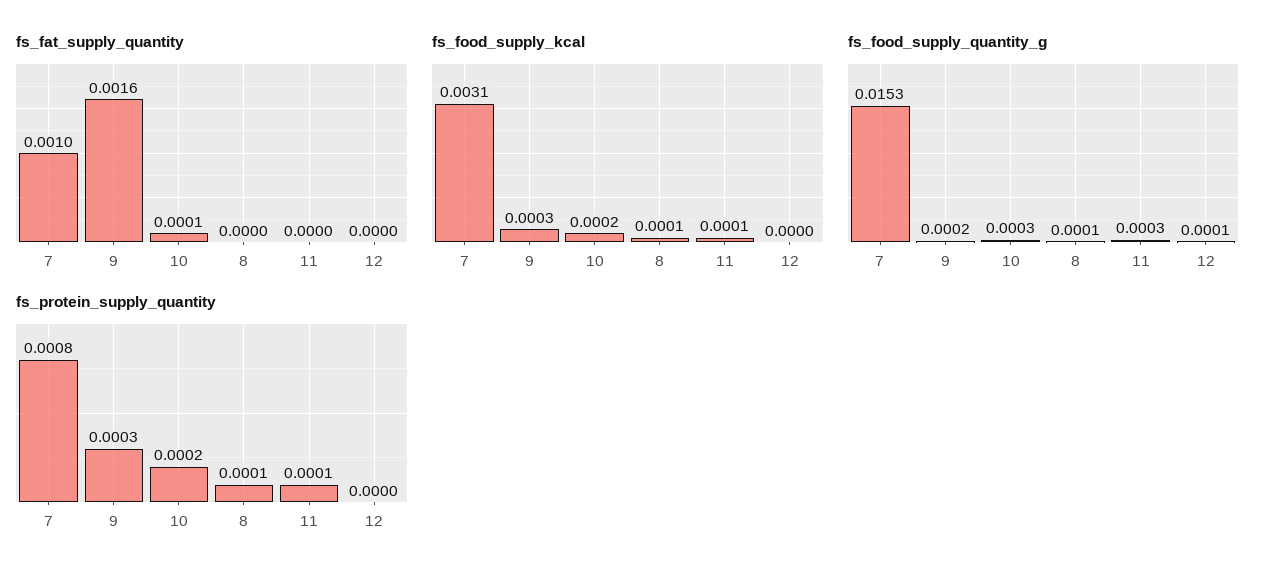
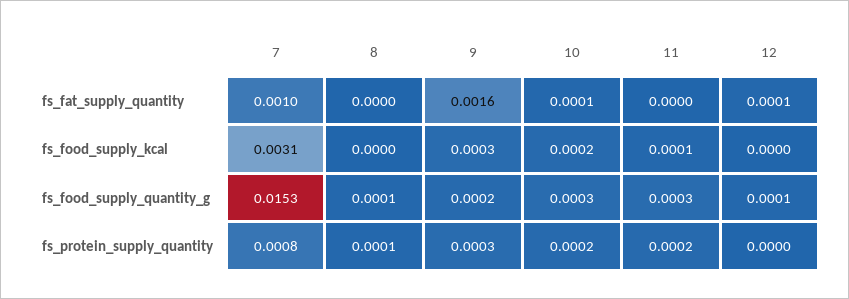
fs_fat_supply_quantity, 12: 0 -> 0.0001
fs_food_supply_kcal, 8: 0.0001 -> 0
fs_protein_supply_quantity, 11: 0.0001 -> 0.0002

